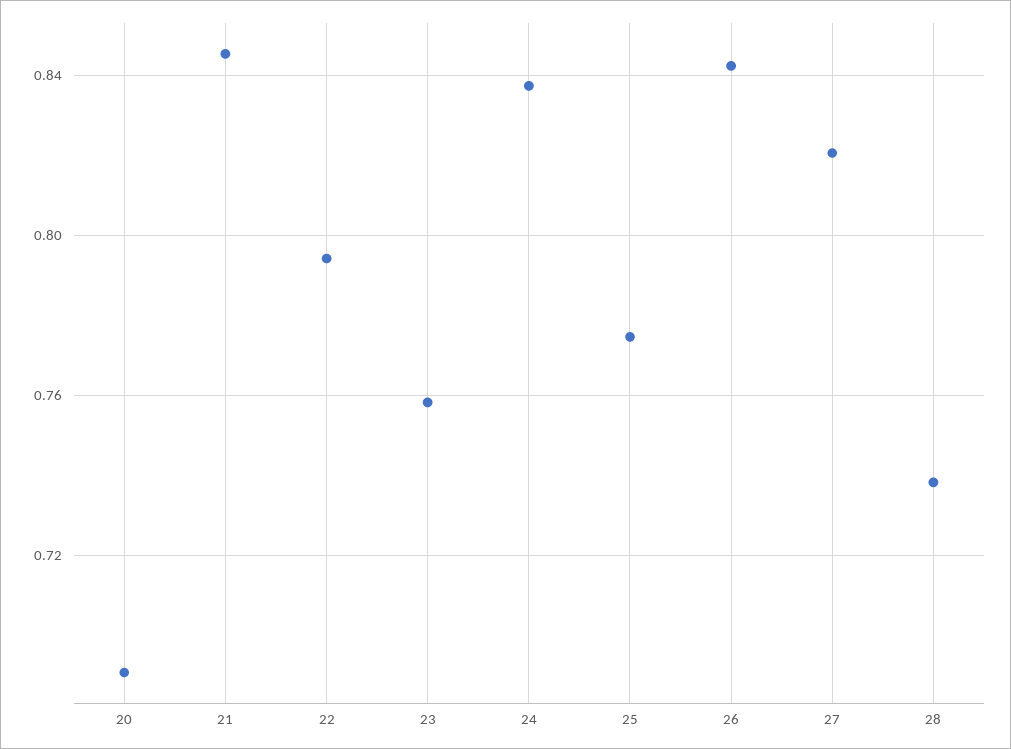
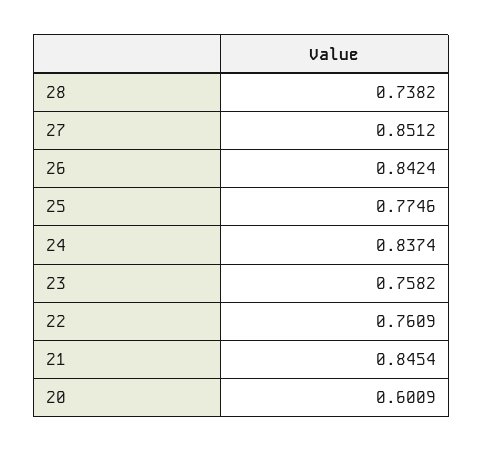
20: 0.69 -> 0.6009
22: 0.795 -> 0.7609
27: 0.82 -> 0.8512

